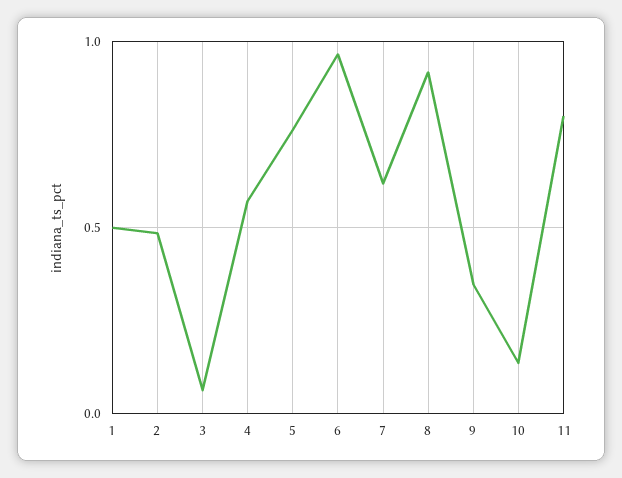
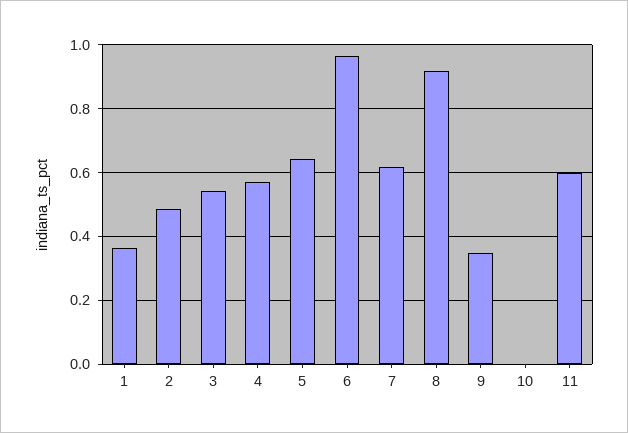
1: 0.5 -> 0.36
3: 0.05 -> 0.54
5: 0.75 -> 0.64
10: 0.15 -> 0
11: 0.8 -> 0.6

